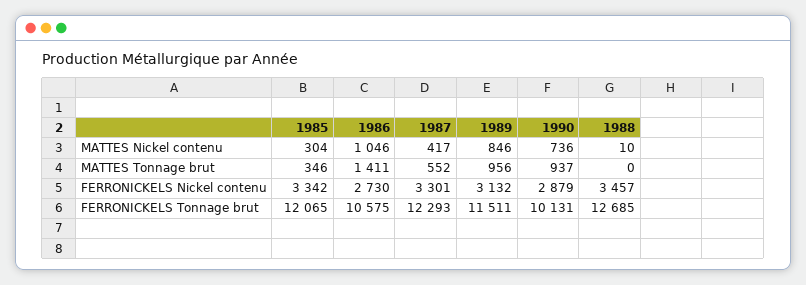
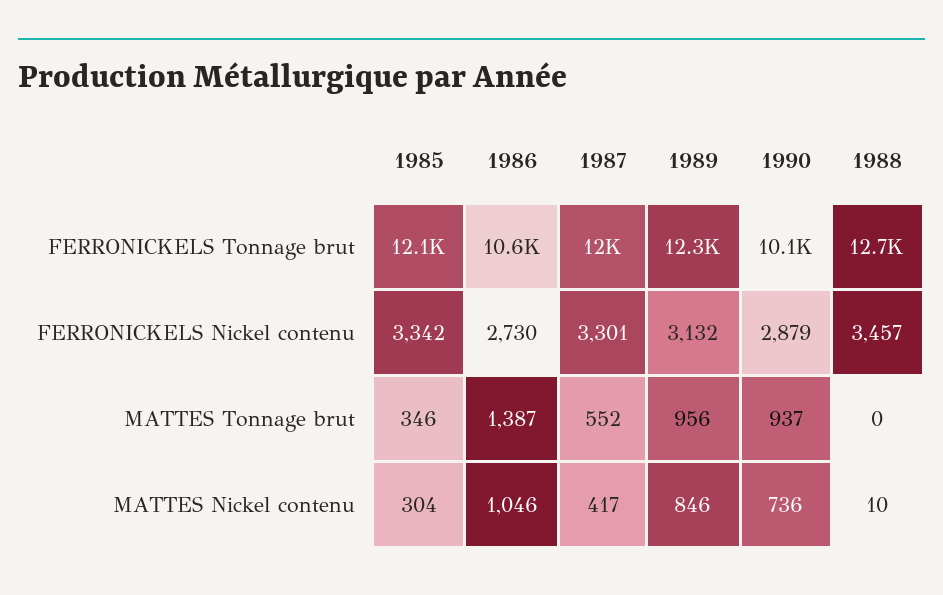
1986, MATTES Tonnage brut: 1411 -> 1387
1987, FERRONICKELS Tonnage brut: 12293 -> 12000
1989, FERRONICKELS Tonnage brut: 11511 -> 12300

